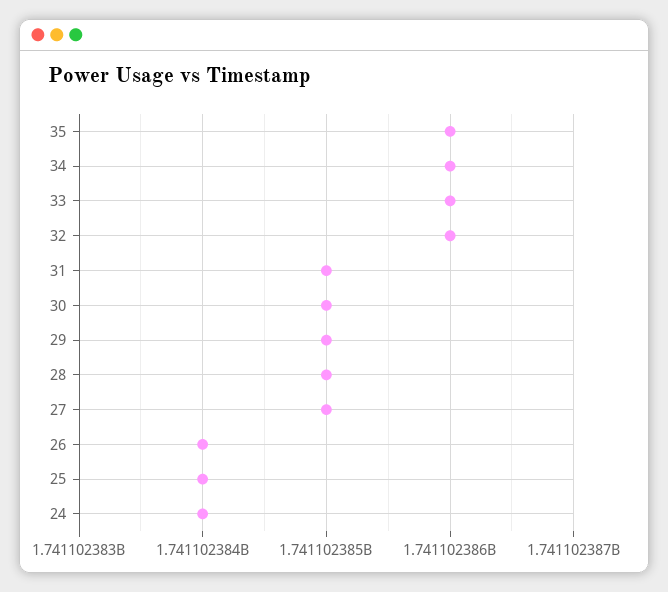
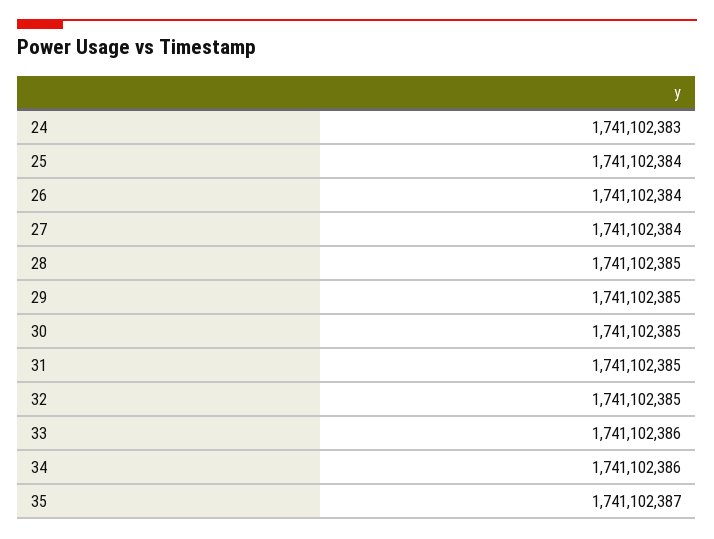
35: 1741102386 -> 1741102387
32: 1741102386 -> 1741102385
27: 1741102385 -> 1741102384
24: 1741102384 -> 1741102383

